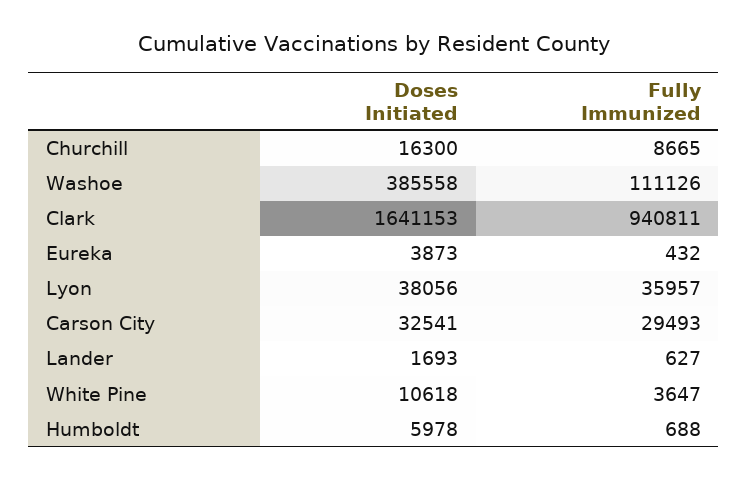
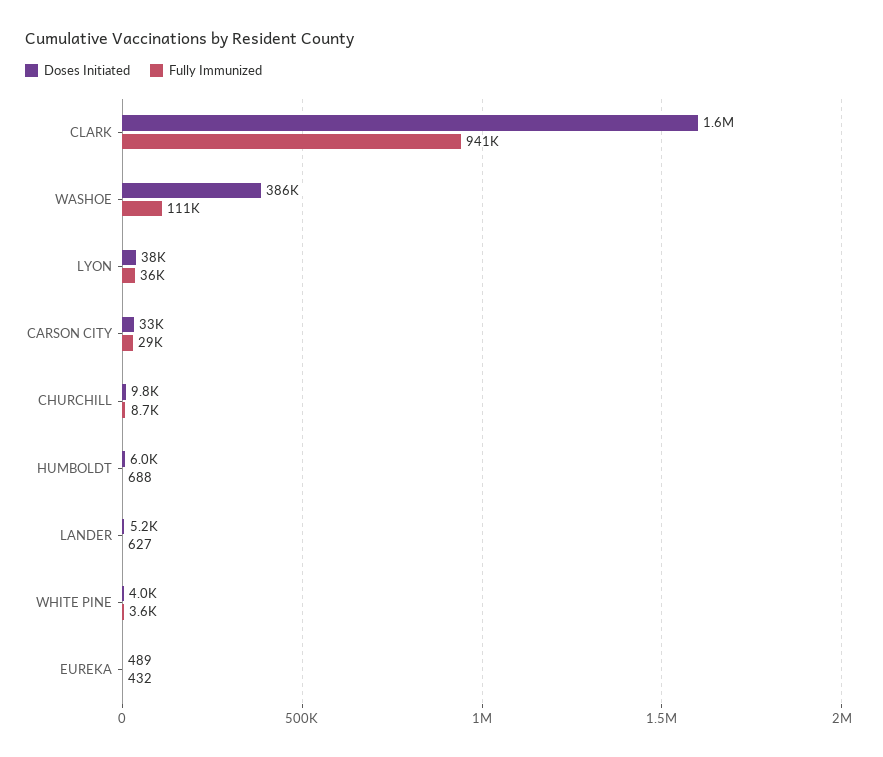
Doses Initiated, Churchill: 16300 -> 9800
Doses Initiated, Eureka: 3873 -> 489
Doses Initiated, Lander: 1693 -> 5200
Doses Initiated, White Pine: 10618 -> 4000

